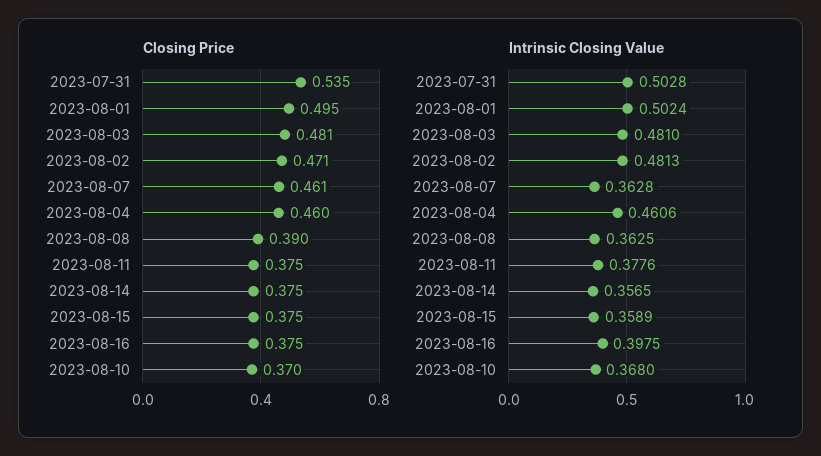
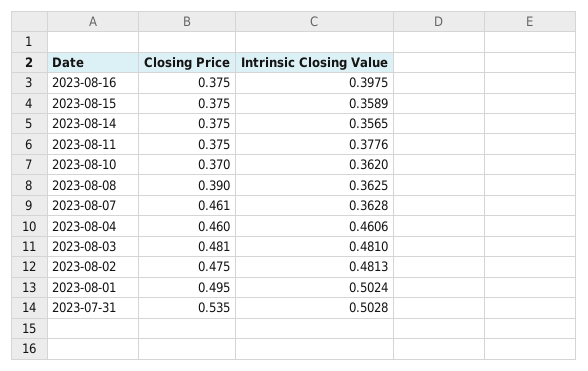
Closing Price, 2023-08-02: 0.471 -> 0.475
Intrinsic Closing Value, 2023-08-10: 0.368 -> 0.362

